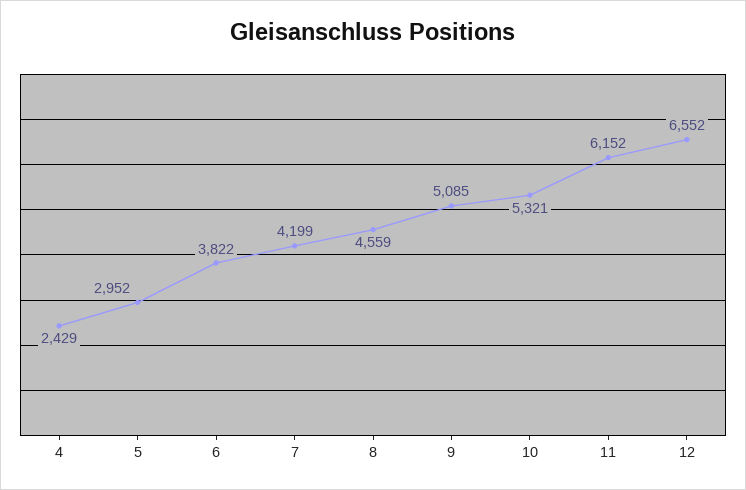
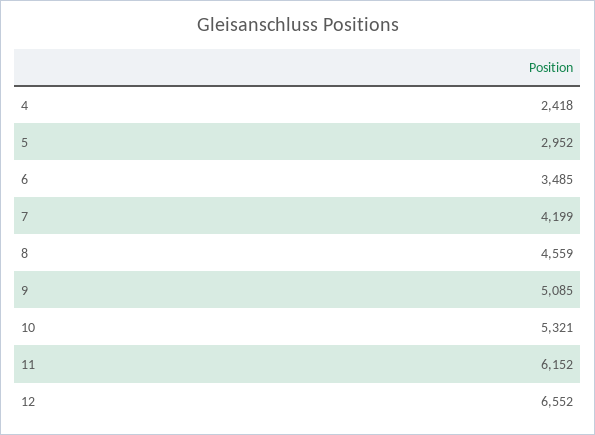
4: 2429 -> 2418
6: 3822 -> 3485

